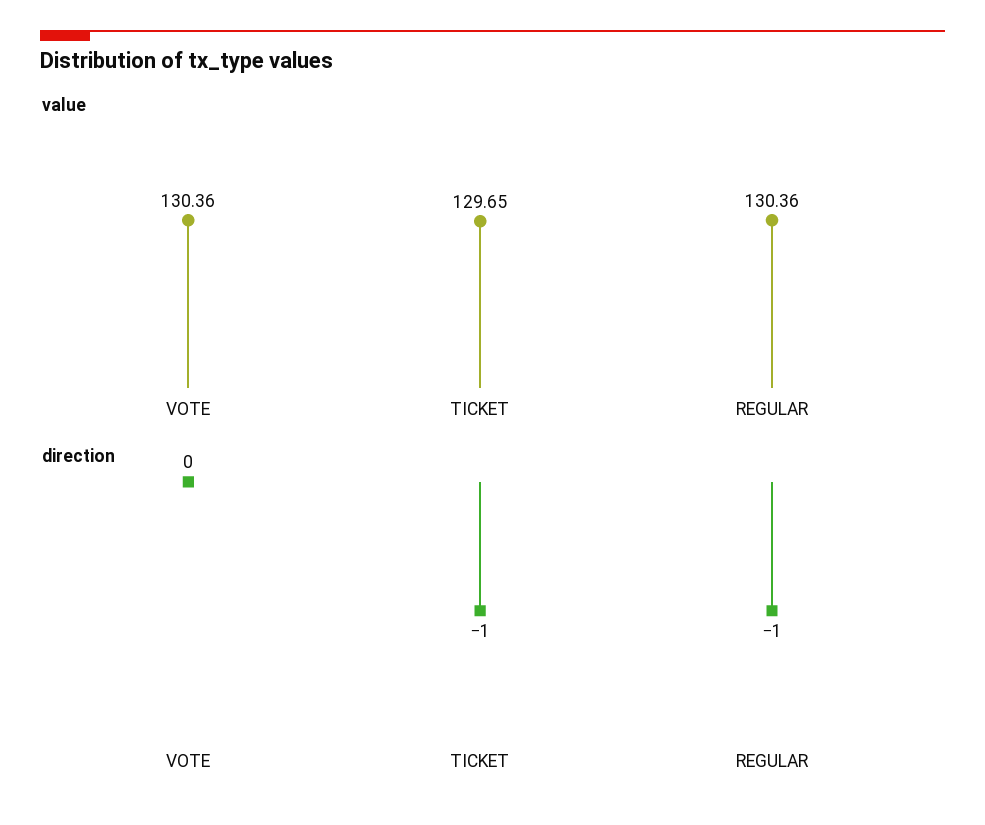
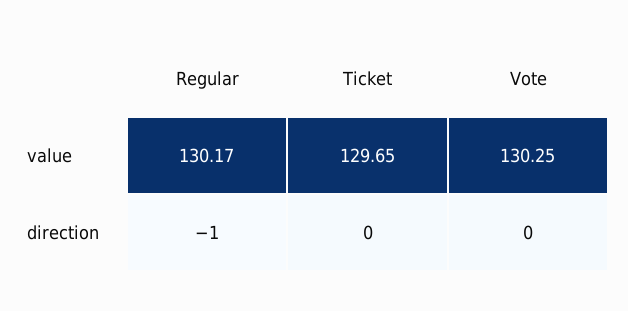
value, VOTE: 130.36 -> 130.25
value, REGULAR: 130.36 -> 130.17
direction, TICKET: -1 -> 0

